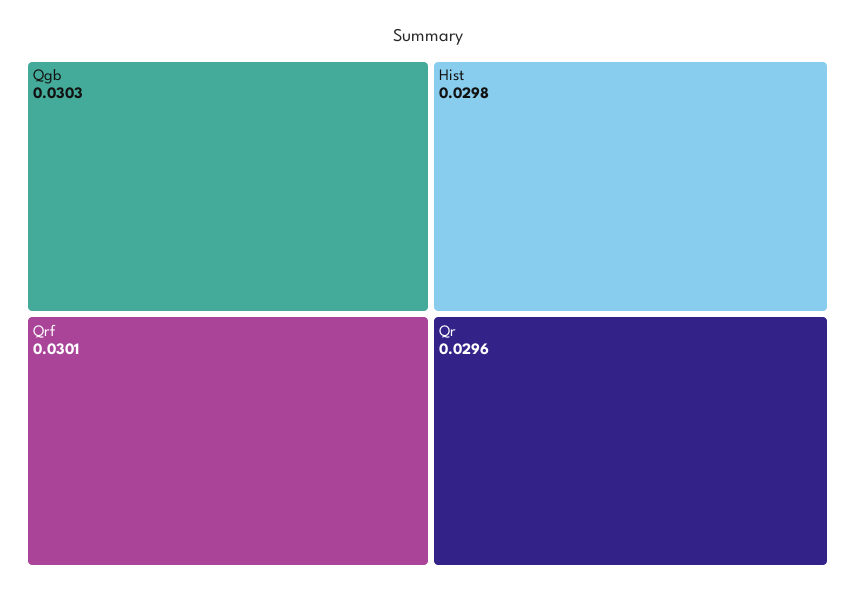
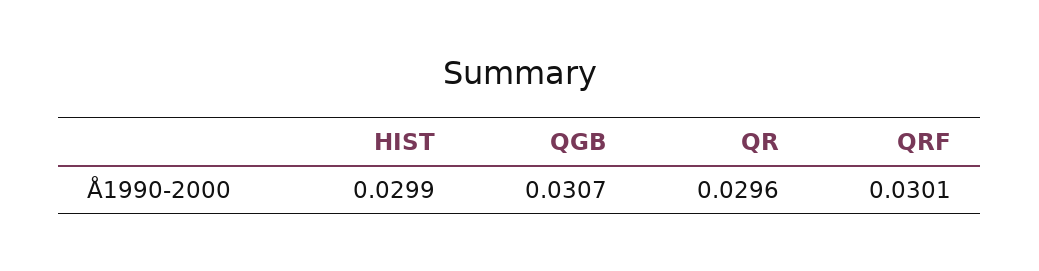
Qgb: 0.0303 -> 0.0307
Hist: 0.0298 -> 0.0299

